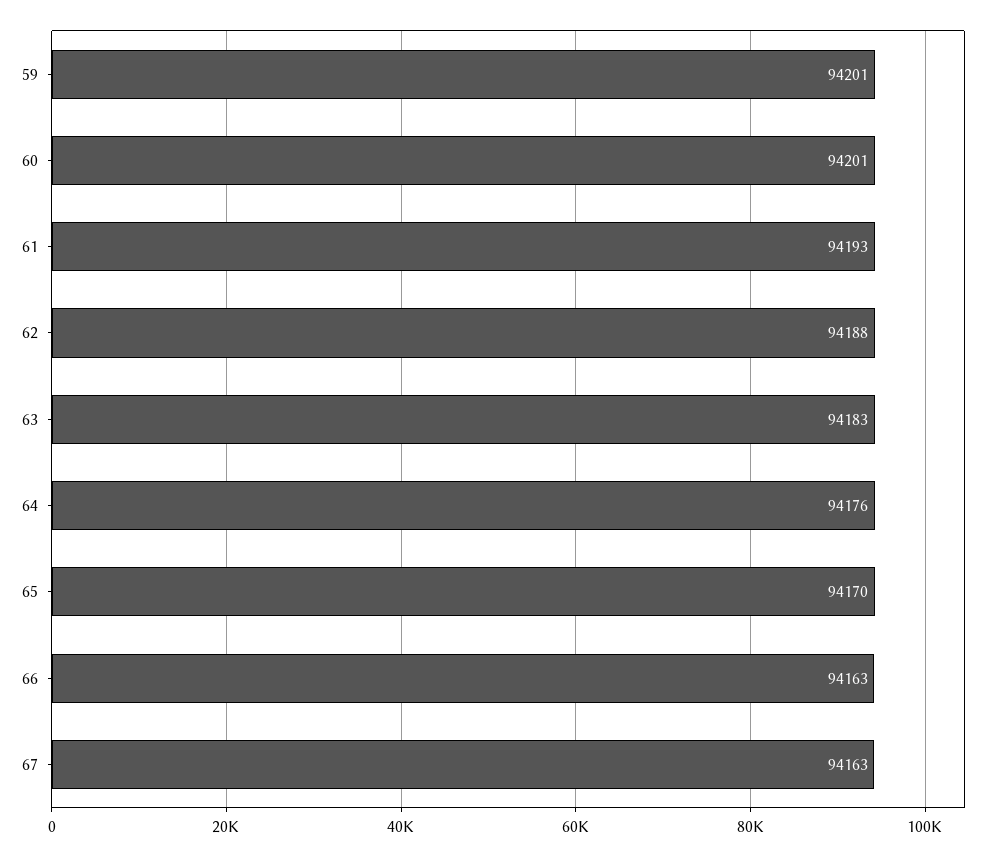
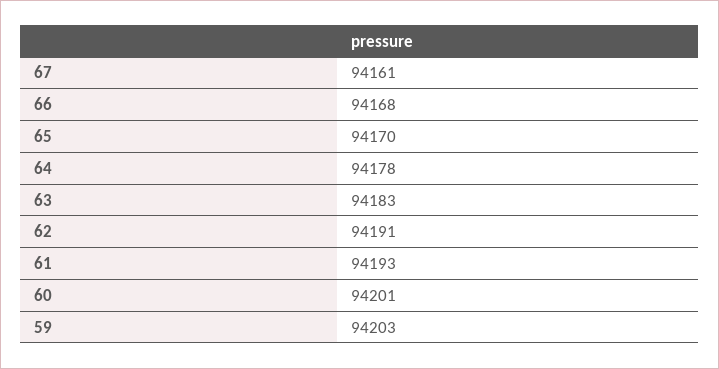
59: 94201 -> 94203
62: 94188 -> 94191
64: 94176 -> 94178
66: 94163 -> 94168
67: 94163 -> 94161

